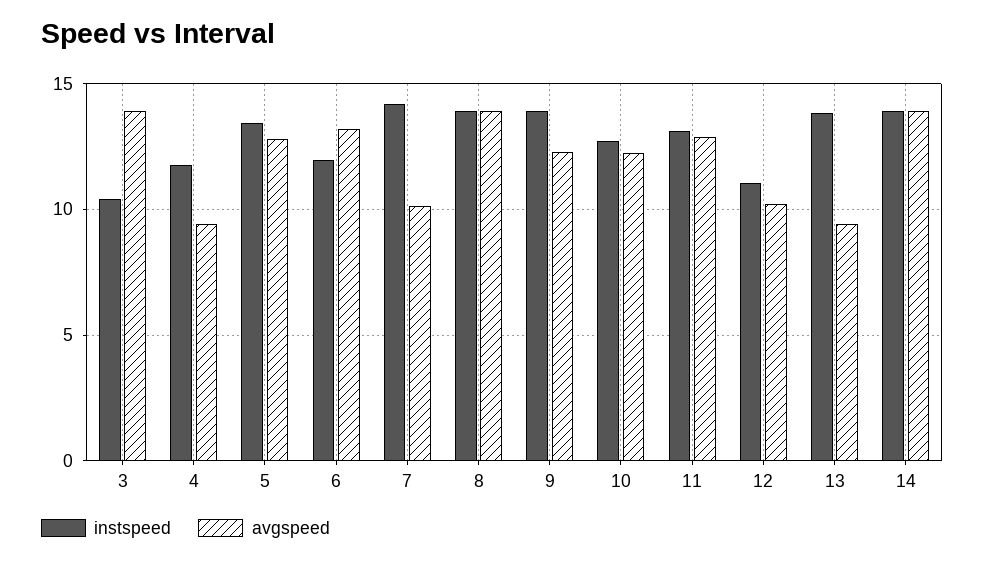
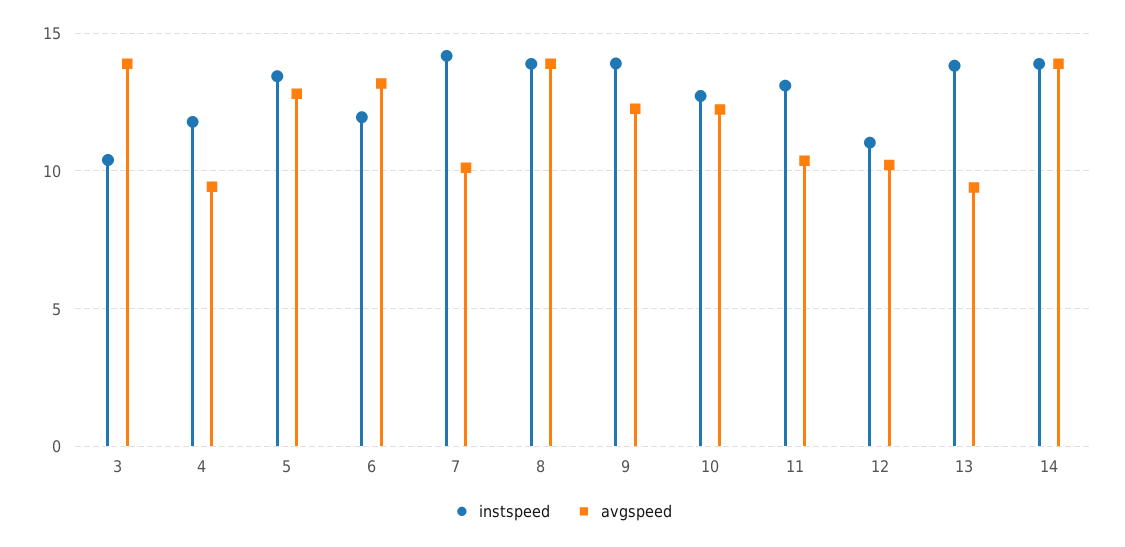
avgspeed, 11: 13 -> 10.5

